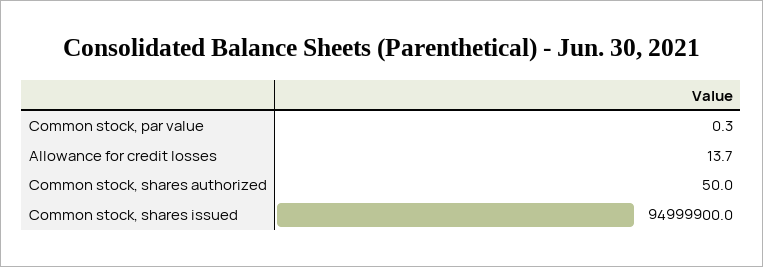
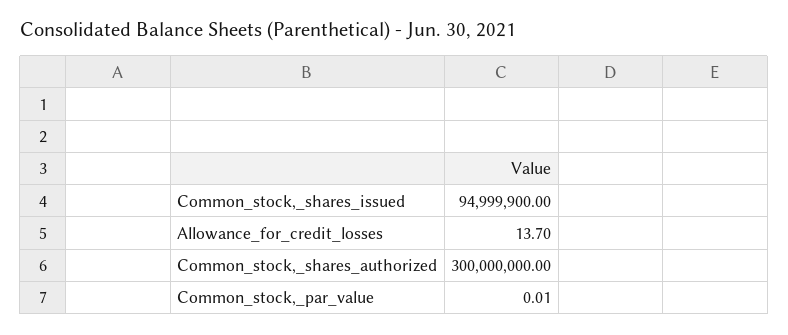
Common stock, par value: 0.3 -> 0.01
Common stock, shares authorized: 50 -> 300000000

